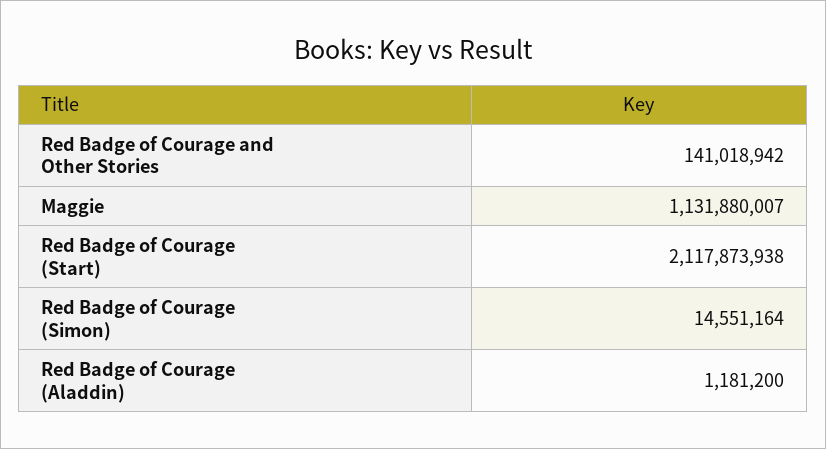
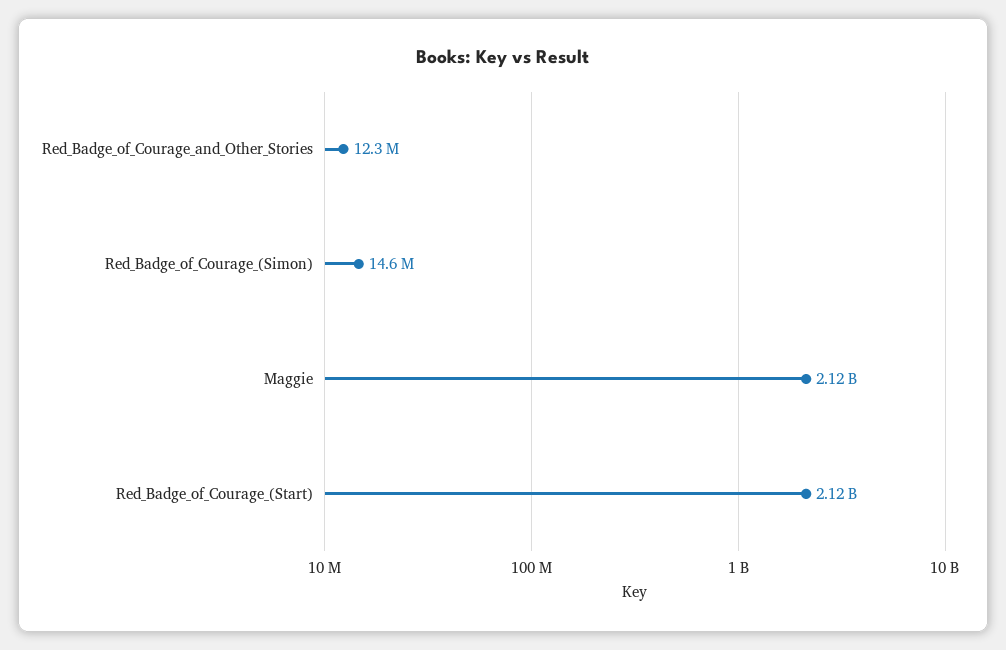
Red Badge of Courage and Other Stories: 141018942 -> 12300000
Maggie: 1131880007 -> 2120000000
Red Badge of Courage (Aladdin): 1181200 -> none

